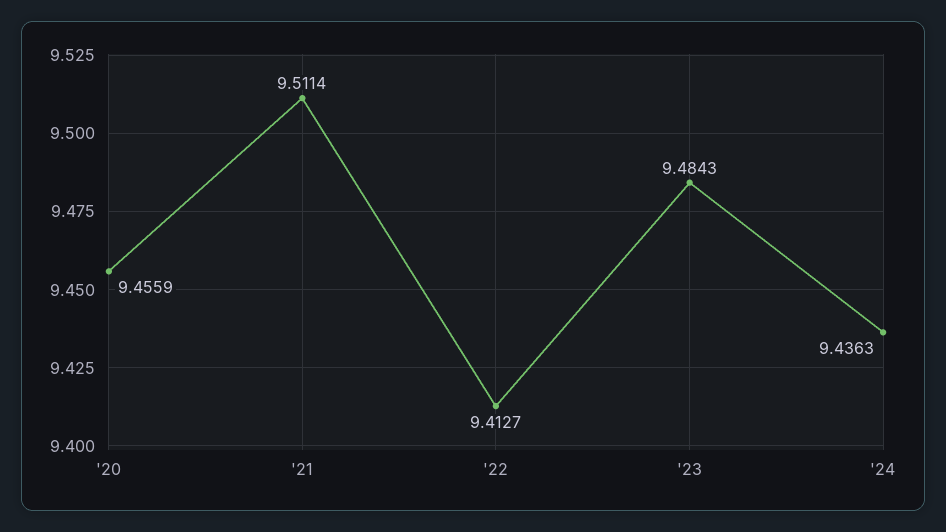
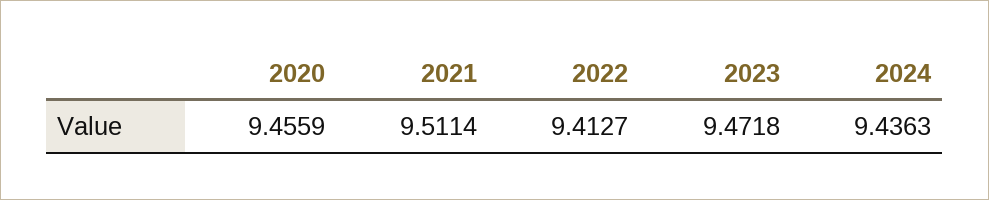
'23: 9.4843 -> 9.4718

